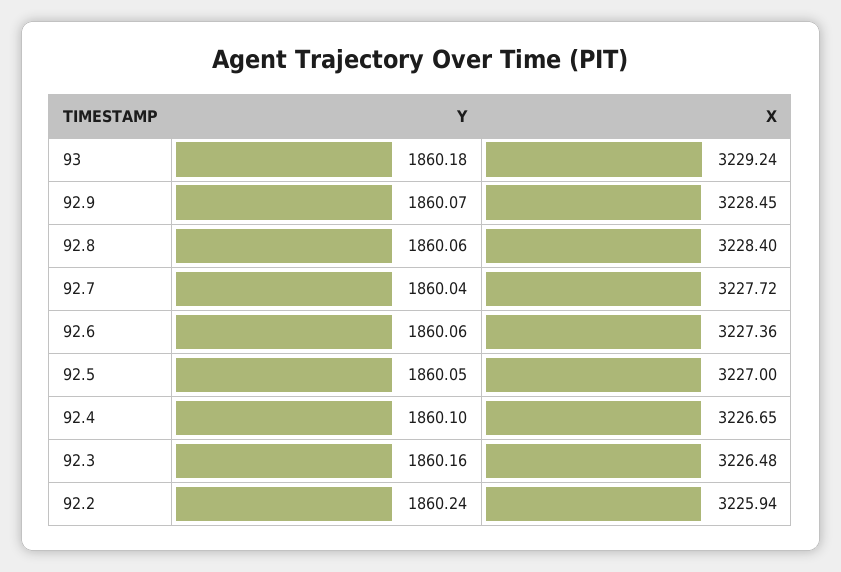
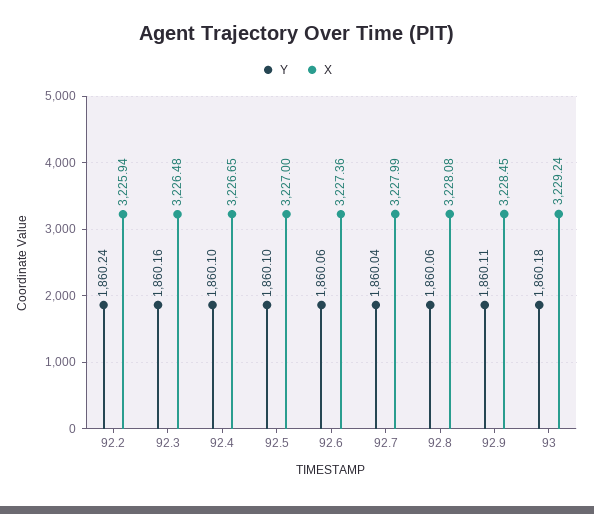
Y, 92.9: 1860.07 -> 1860.11
X, 92.8: 3228.4 -> 3228.08
X, 92.7: 3227.72 -> 3227.99
Y, 92.5: 1860.05 -> 1860.1

